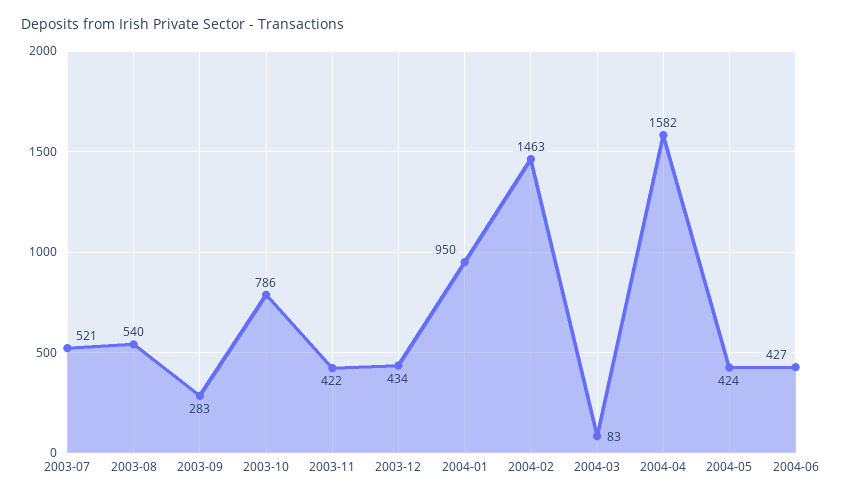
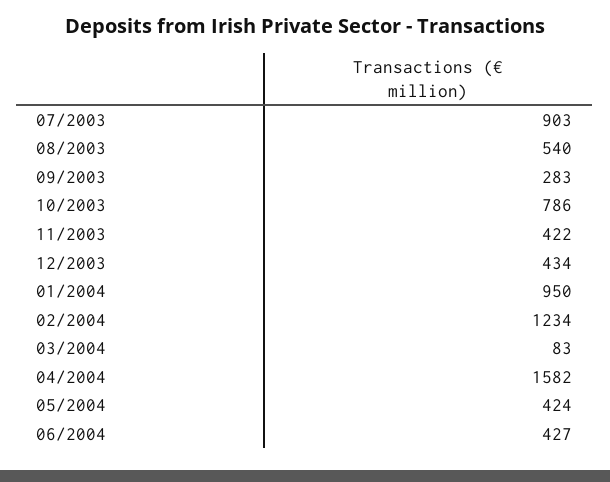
2003-07: 521 -> 903
2004-02: 1463 -> 1234

